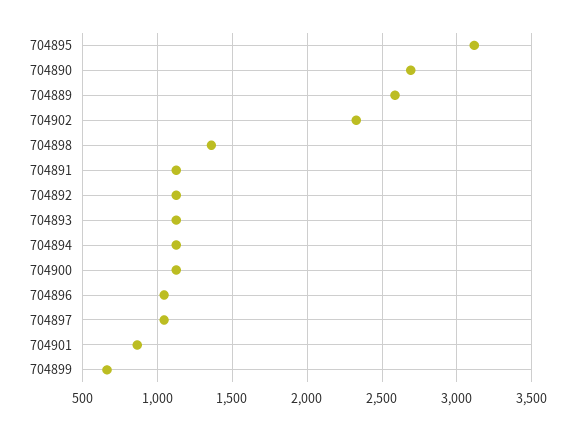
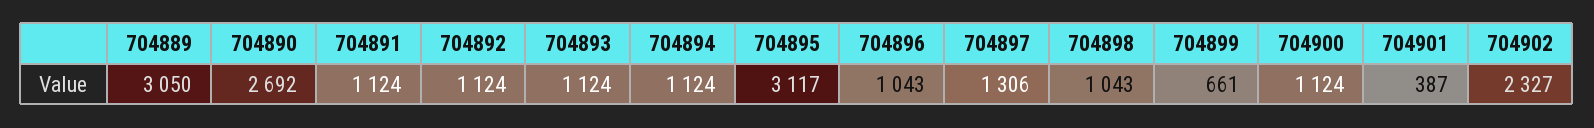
704889: 2600 -> 3050
704898: 1350 -> 1043
704897: 1050 -> 1306
704901: 850 -> 387

